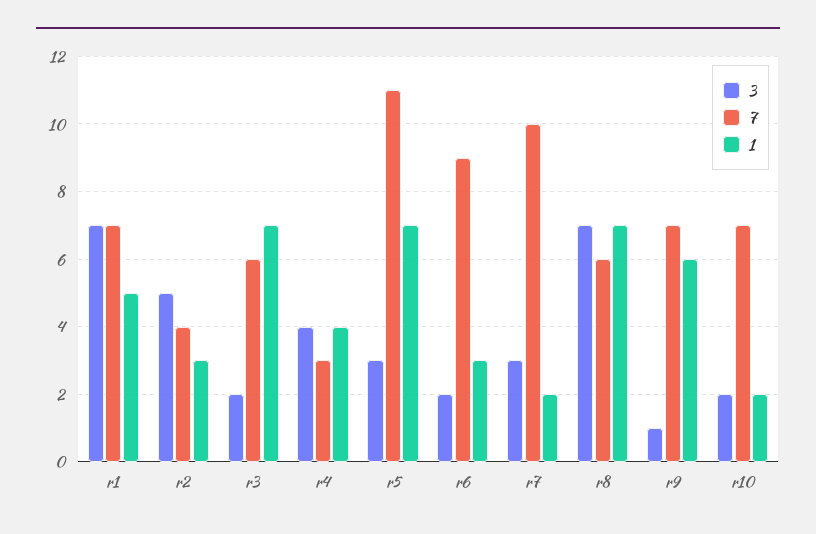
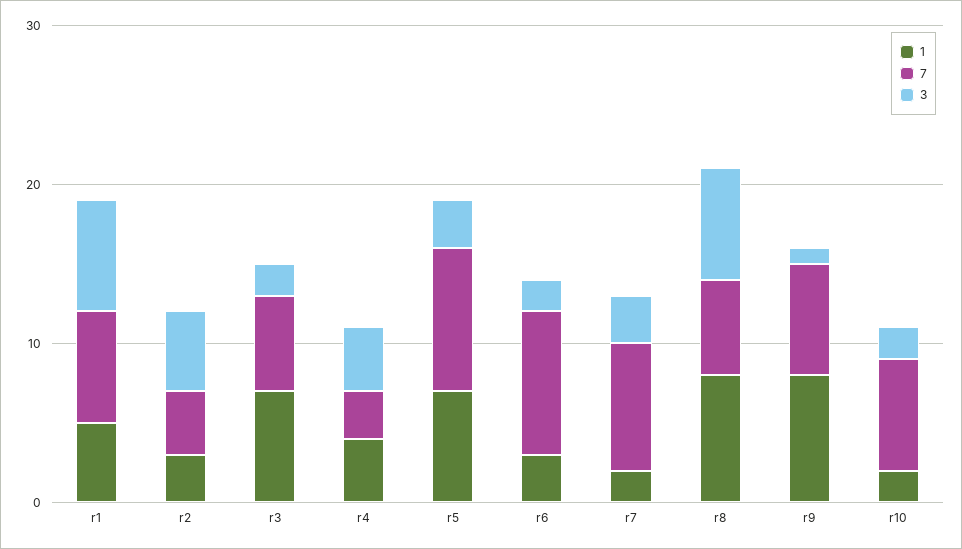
7, r5: 11 -> 9
7, r7: 10 -> 8
1, r8: 7 -> 8
1, r9: 6 -> 8

